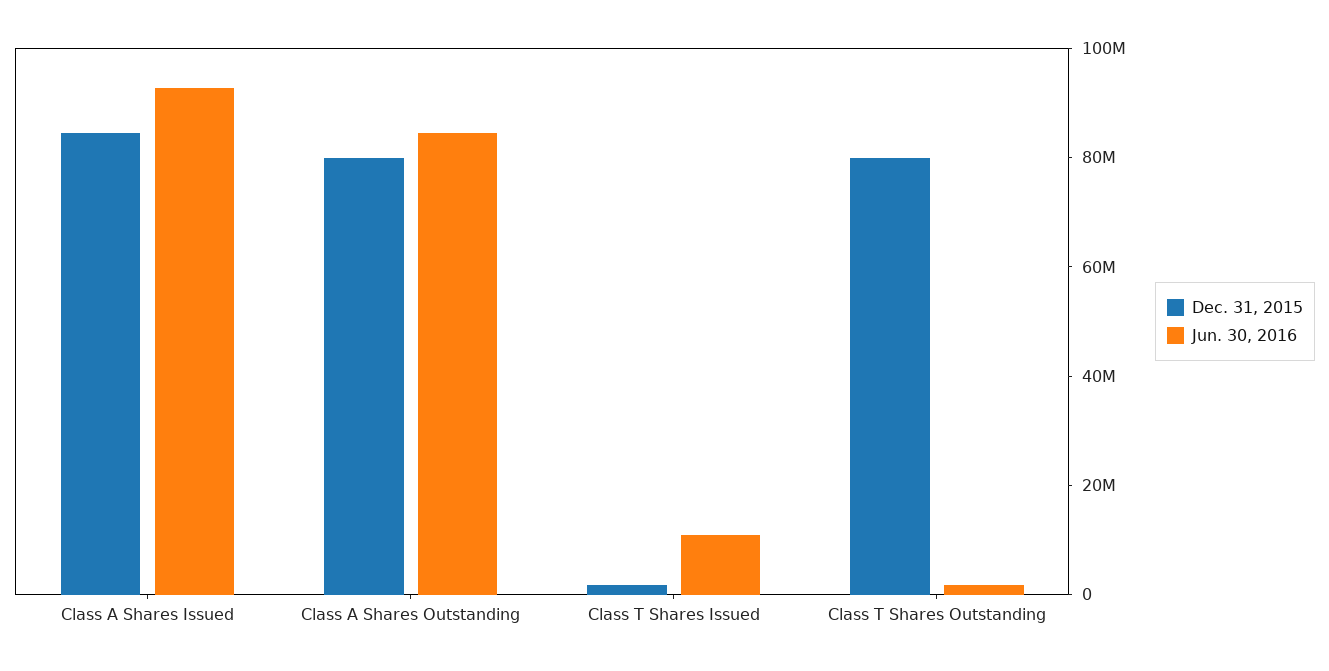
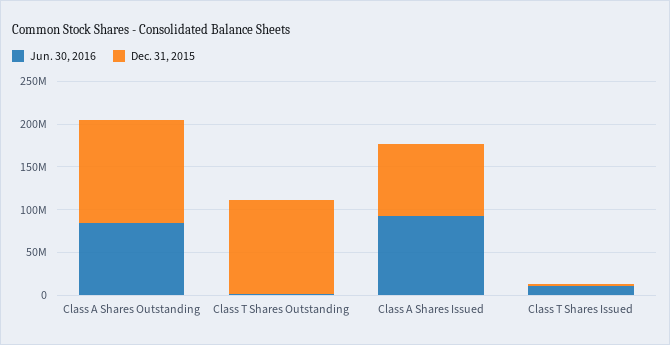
Dec. 31, 2015, Class A Shares Outstanding: 80000000 -> 120000000
Dec. 31, 2015, Class T Shares Outstanding: 80000000 -> 110000000

